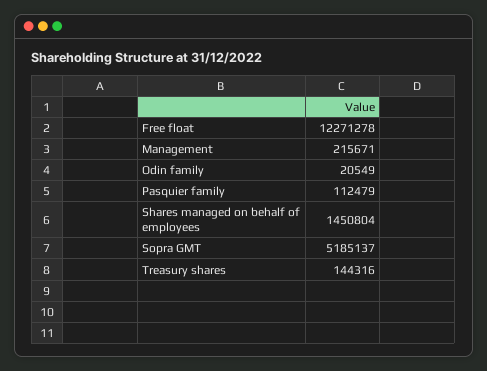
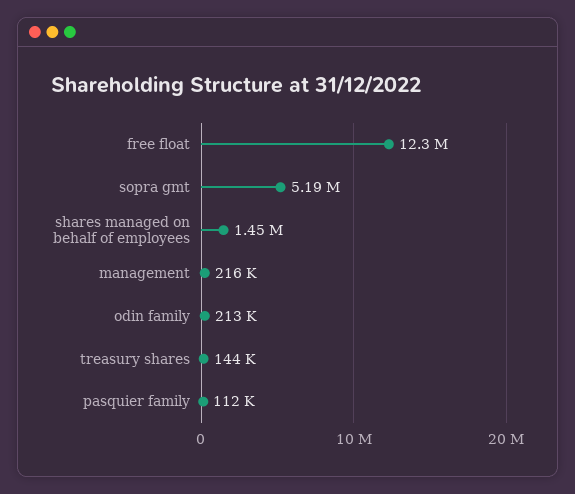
Odin family: 20549 -> 213000

